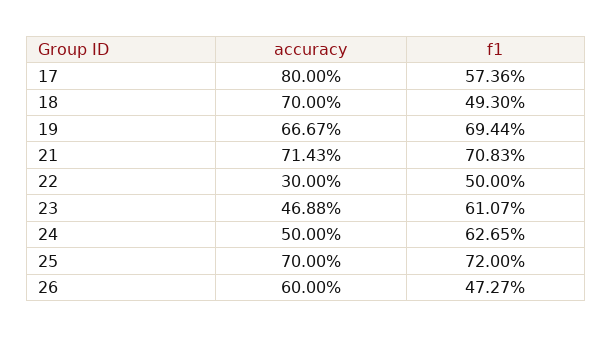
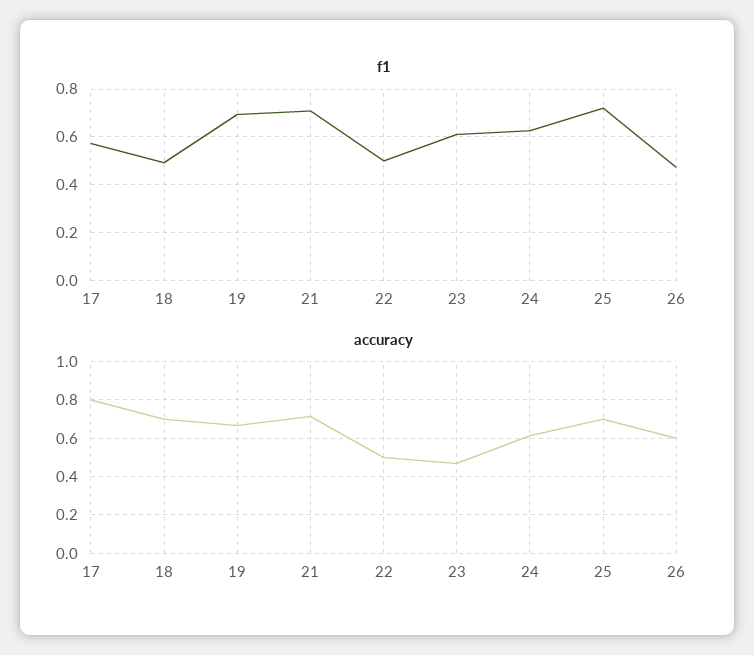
accuracy, 22: 0.3 -> 0.5
accuracy, 24: 0.5 -> 0.6

